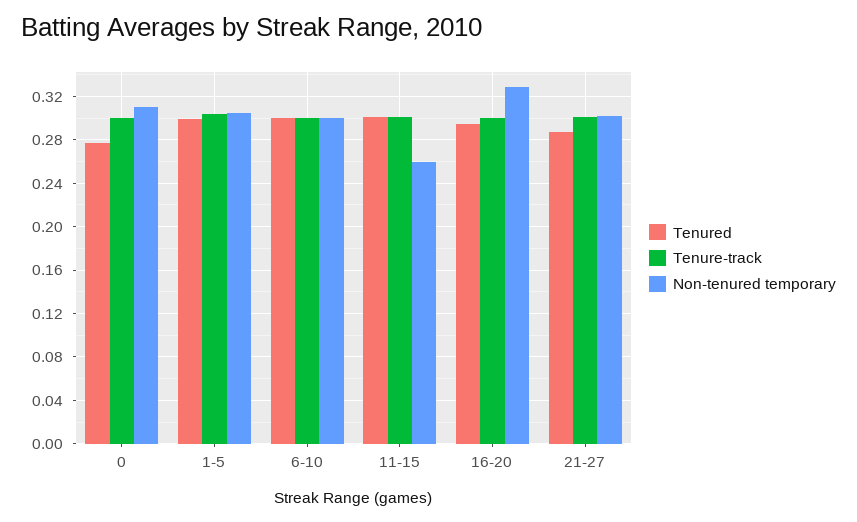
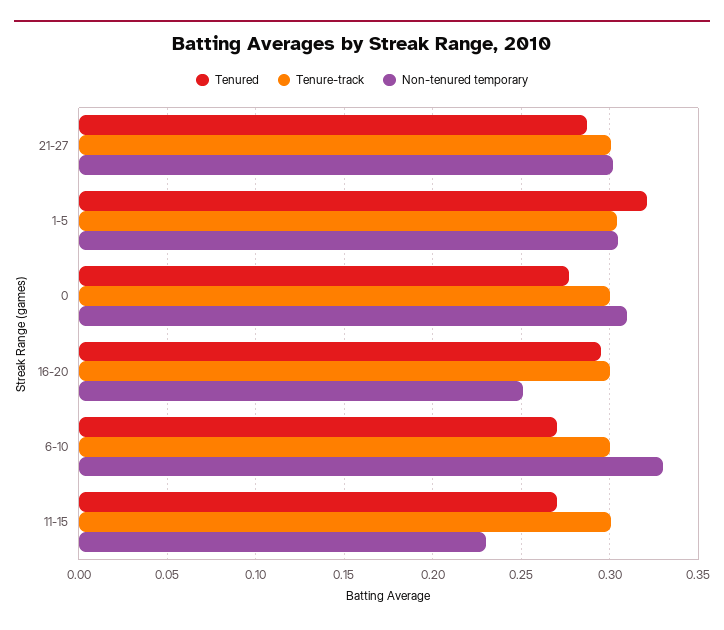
Tenured, 1-5: 0.3 -> 0.32
Tenured, 6-10: 0.3 -> 0.27
Non-tenured temporary, 6-10: 0.3 -> 0.33
Tenured, 11-15: 0.3 -> 0.27
Non-tenured temporary, 11-15: 0.26 -> 0.23
Non-tenured temporary, 16-20: 0.33 -> 0.25

